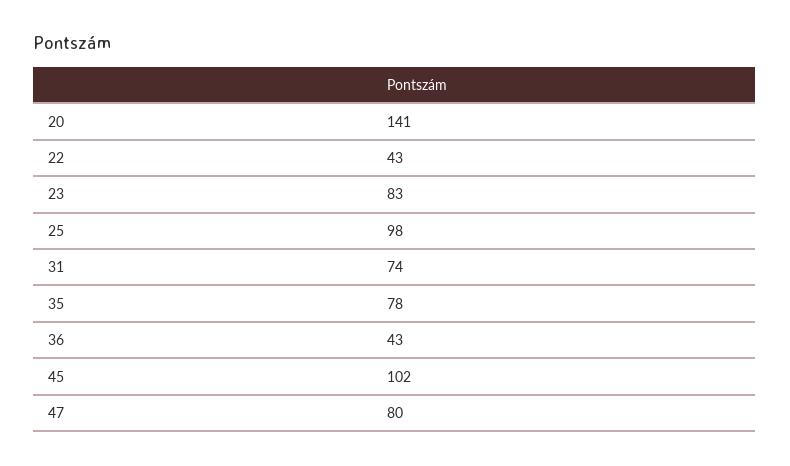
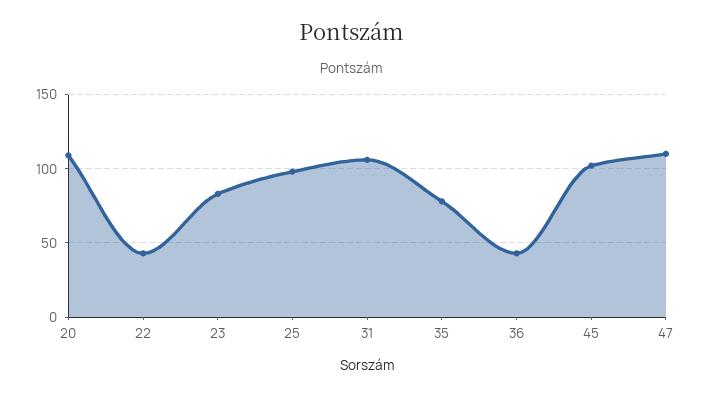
20: 141 -> 110
31: 74 -> 105
47: 80 -> 110

